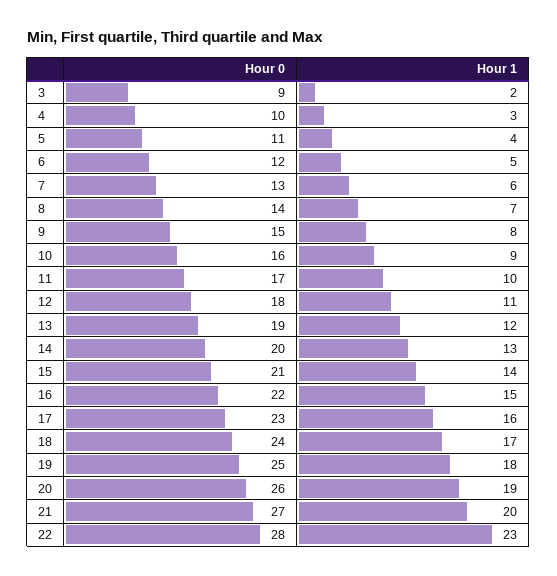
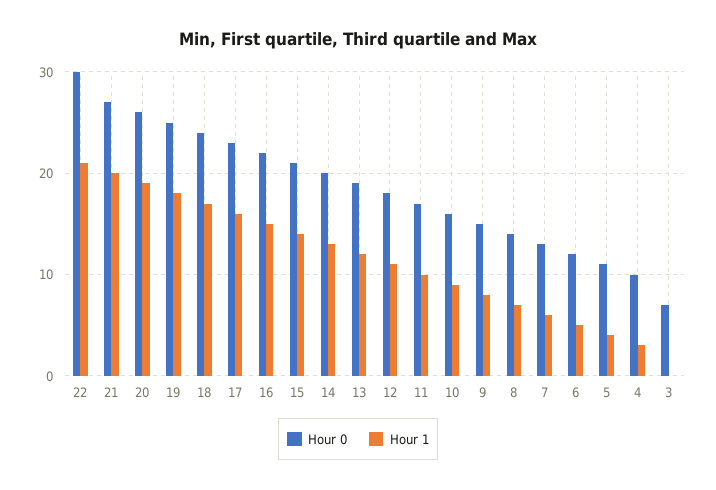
Hour 0, 3: 9 -> 7
Hour 1, 3: 2 -> 0
Hour 0, 22: 28 -> 30
Hour 1, 22: 23 -> 21

